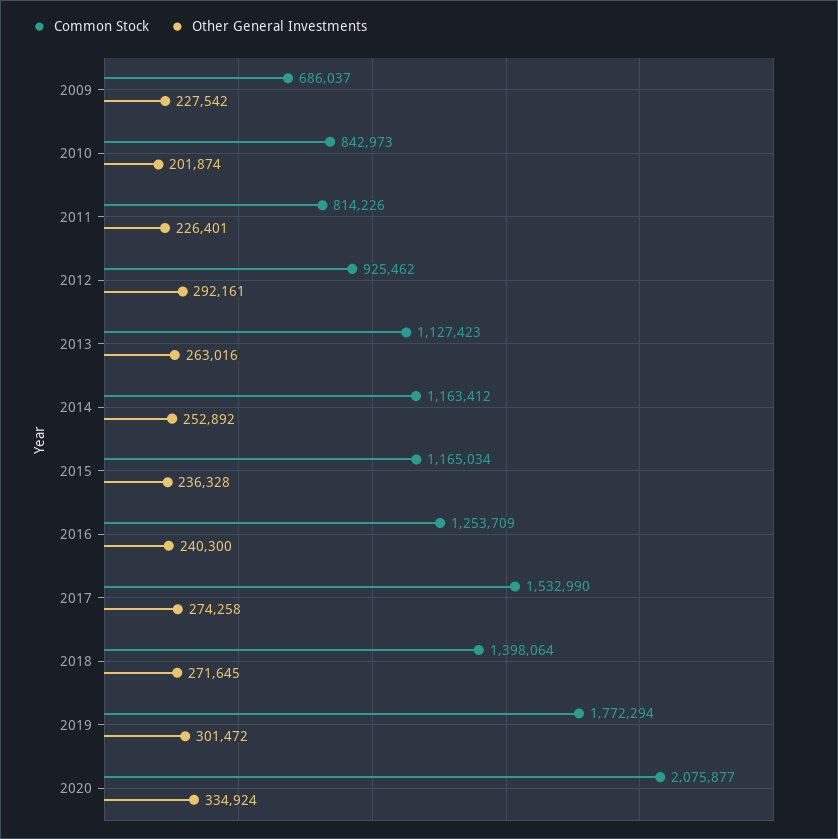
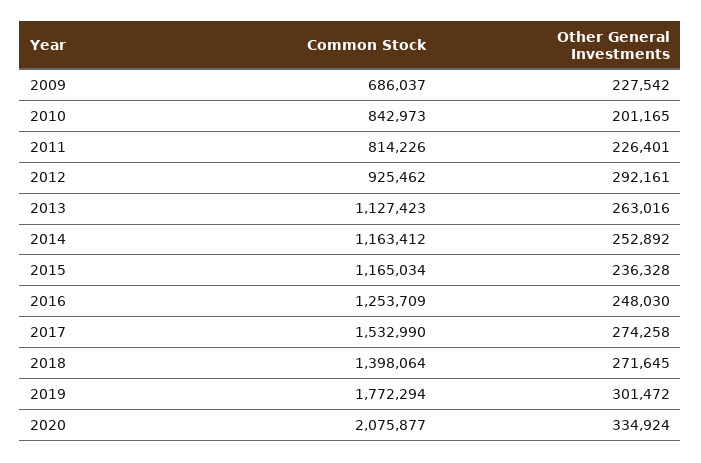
Other General Investments, 2010: 201874 -> 201165
Other General Investments, 2016: 240300 -> 248030

